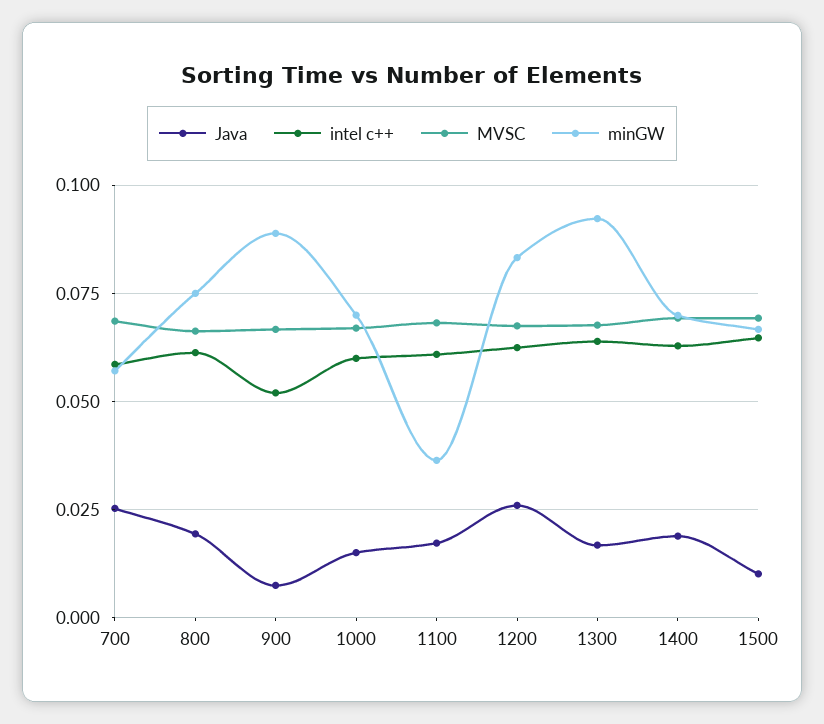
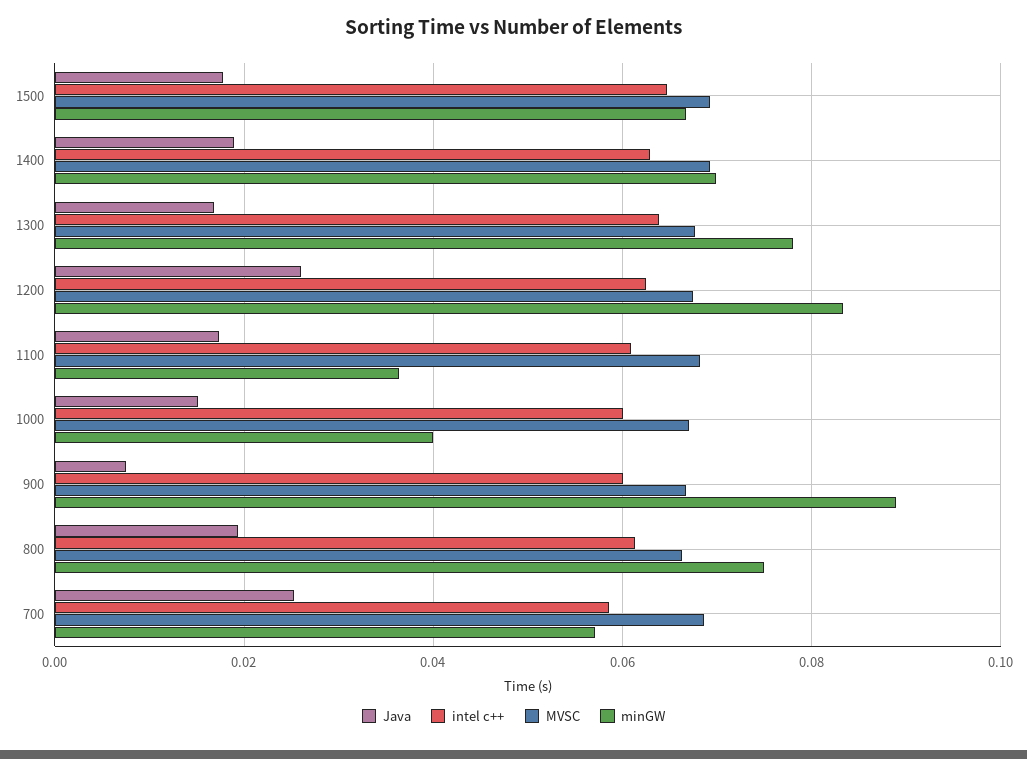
intel c++, 900: 0.0525 -> 0.06
minGW, 1000: 0.07 -> 0.04
minGW, 1300: 0.0925 -> 0.078
Java, 1500: 0.01 -> 0.018

